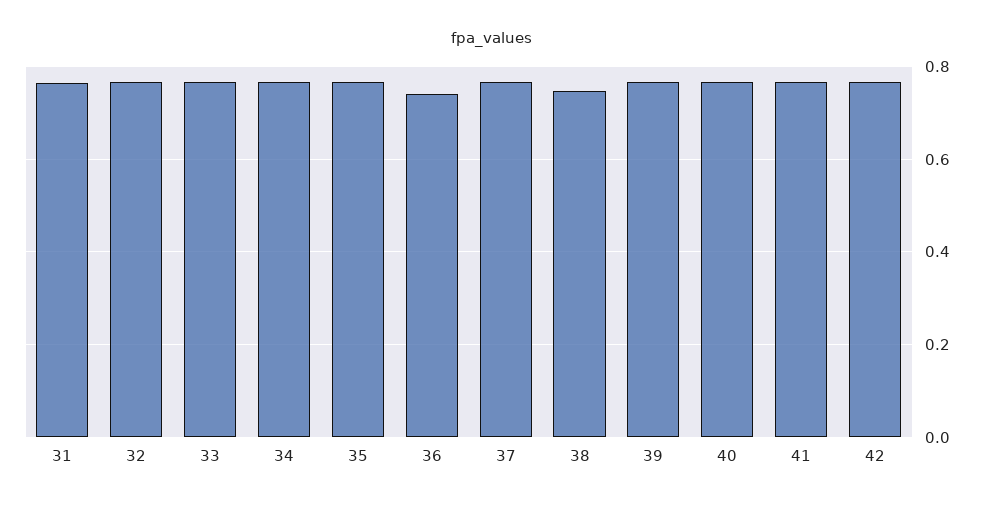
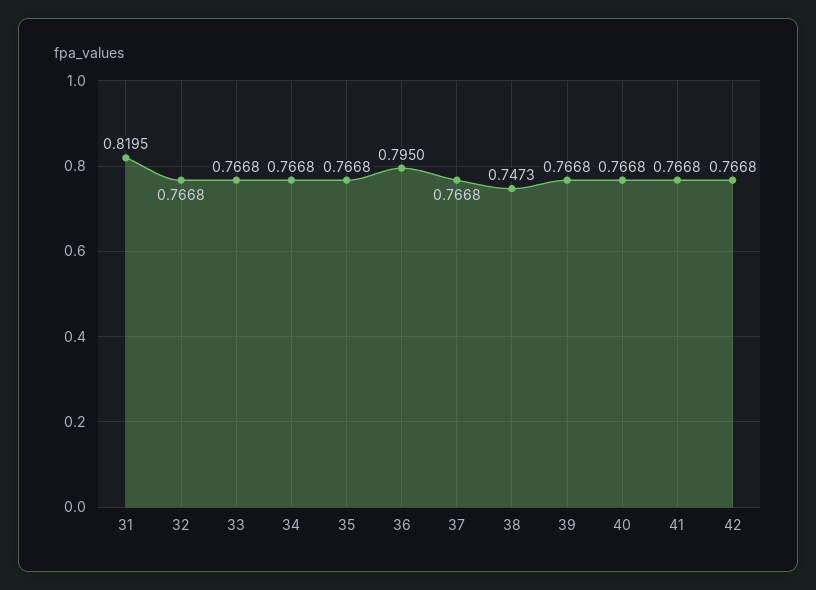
31: 0.76 -> 0.8195
36: 0.74 -> 0.795

